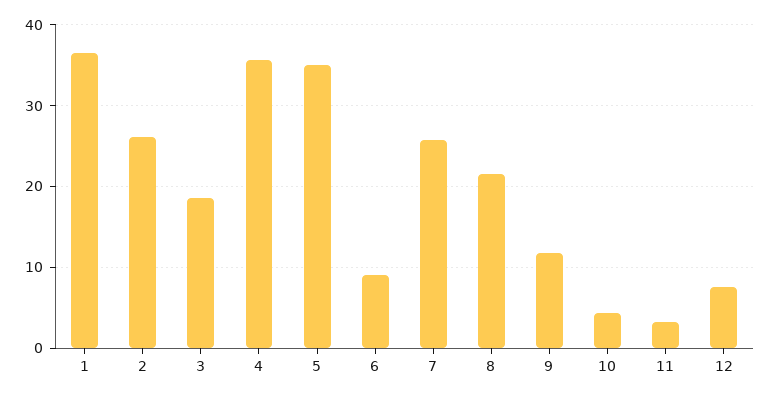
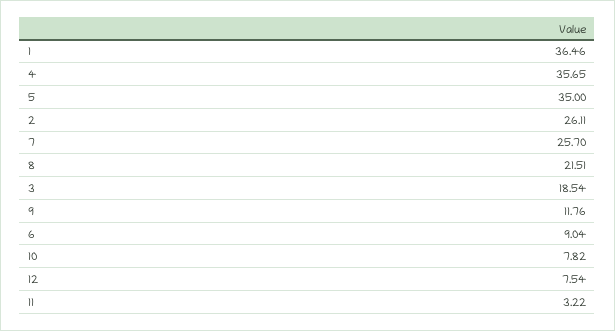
10: 4 -> 7.82

